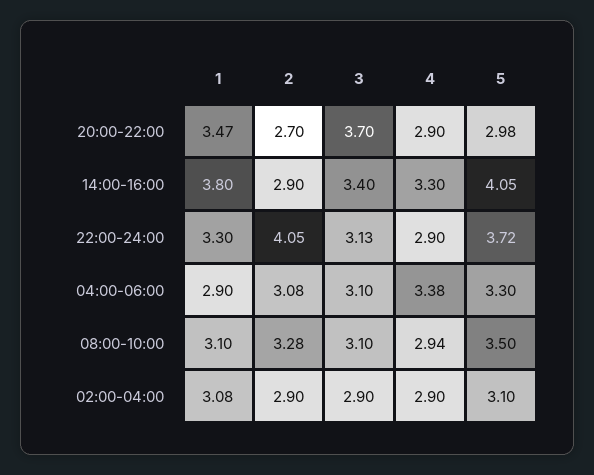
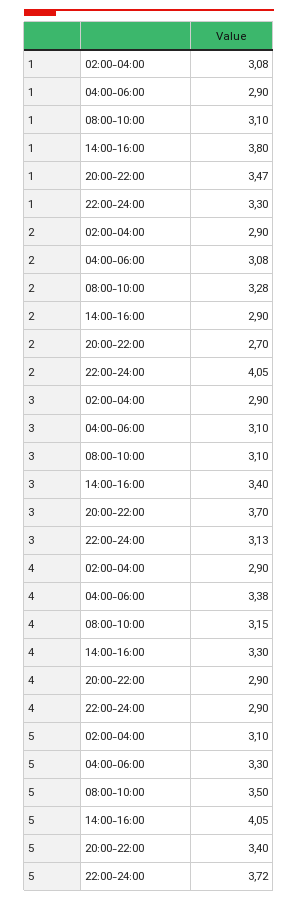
5, 20:00-22:00: 2.98 -> 3.4
4, 08:00-10:00: 2.94 -> 3.15

